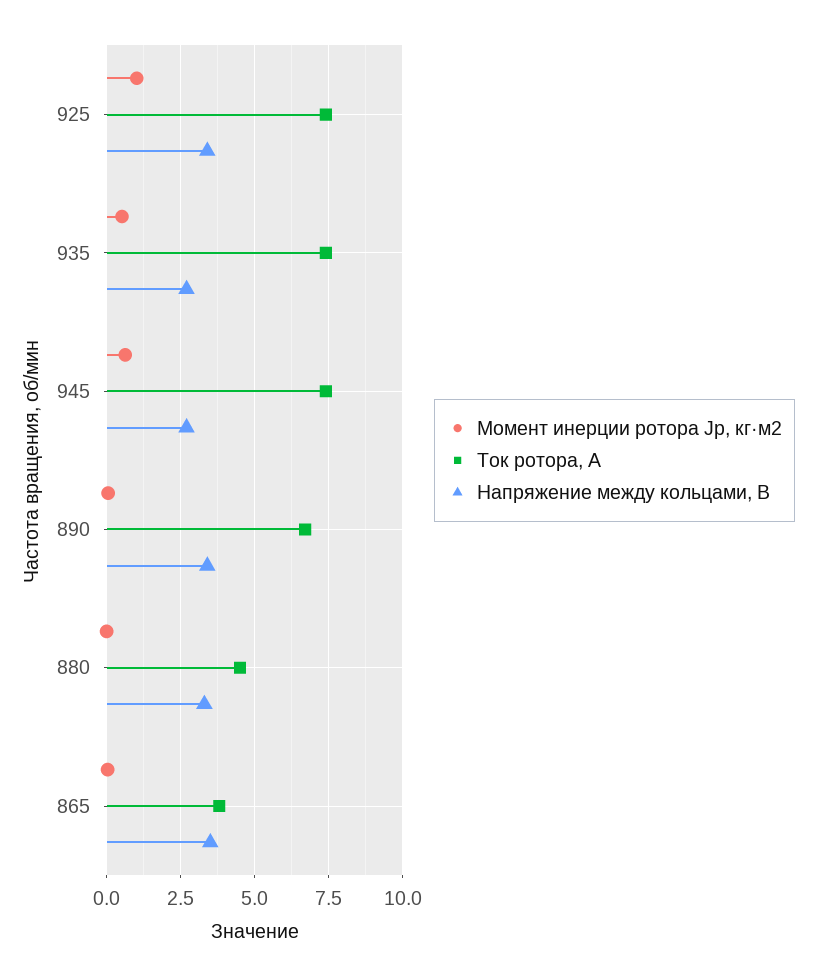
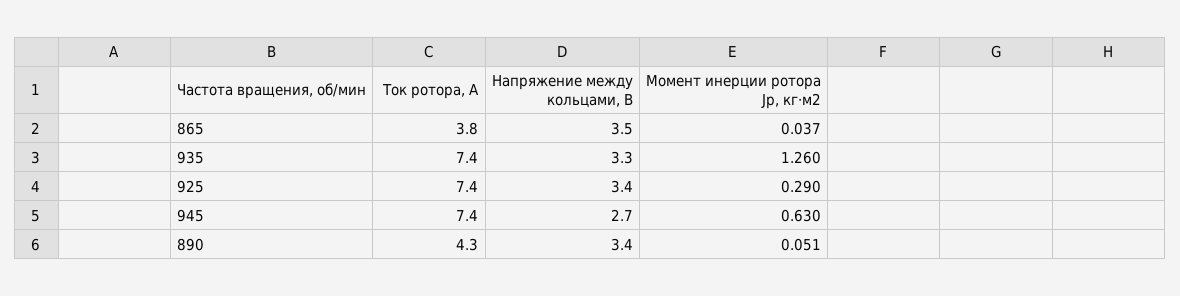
Момент инерции ротора Jр, кг·м2, 925: 1 -> 0.29
Момент инерции ротора Jр, кг·м2, 935: 0.5 -> 1.26
Напряжение между кольцами, В, 935: 2.75 -> 3.3
Ток ротора, А, 890: 6.75 -> 4.3
Момент инерции ротора Jр, кг·м2, 880: 0 -> none
Ток ротора, А, 880: 4.5 -> none
Напряжение между кольцами, В, 880: 3.25 -> none

